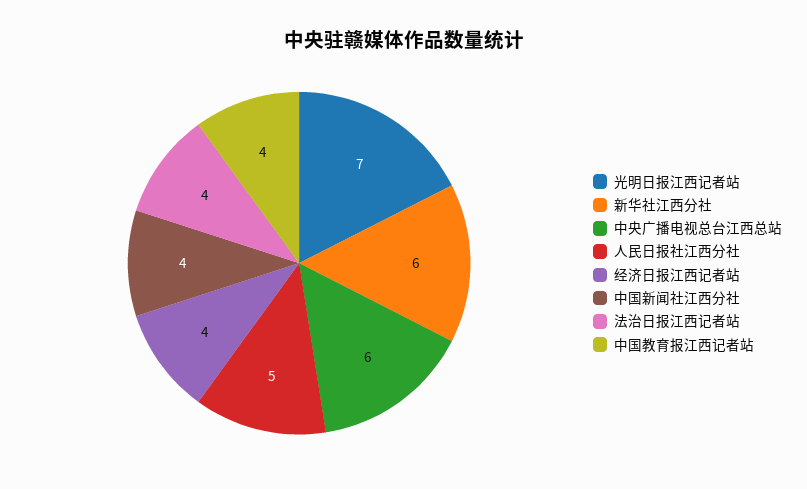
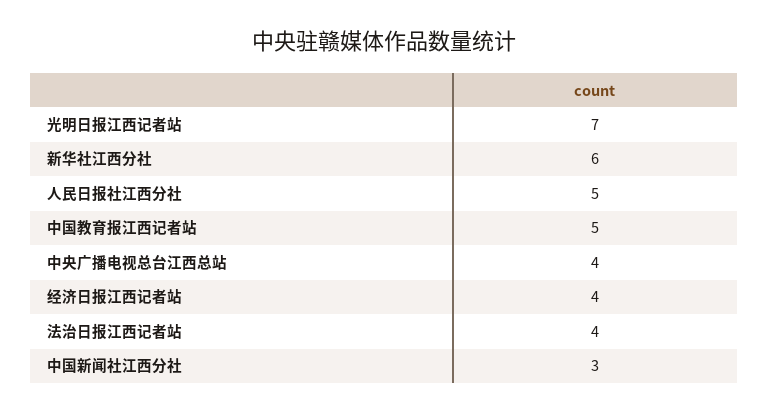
中央广播电视总台江西总站: 6 -> 4
中国新闻社江西分社: 4 -> 3
中国教育报江西记者站: 4 -> 5

